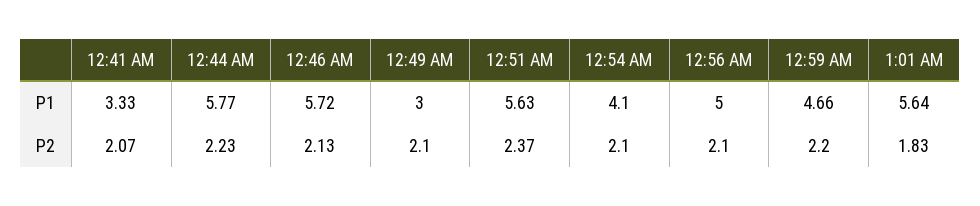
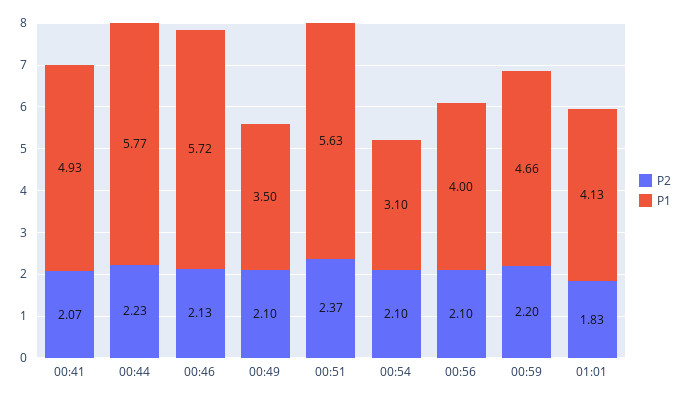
P1, 12:41 AM: 3.33 -> 4.93
P1, 12:49 AM: 3 -> 3.5
P1, 12:54 AM: 4.1 -> 3.1
P1, 12:56 AM: 5 -> 4
P1, 1:01 AM: 5.64 -> 4.13

